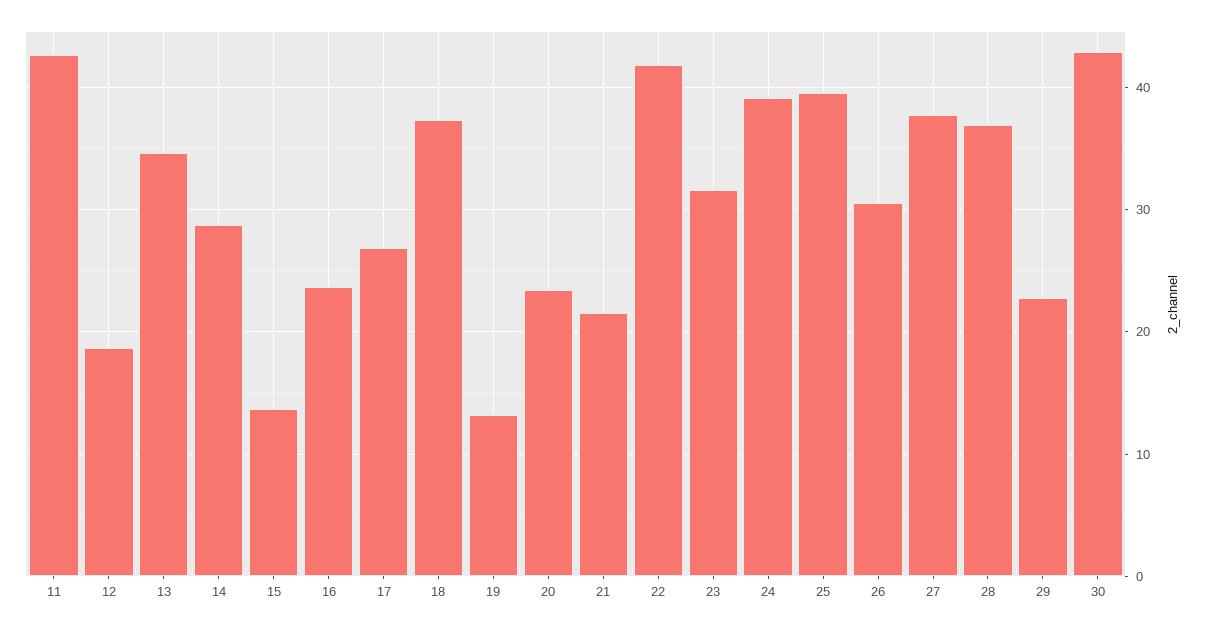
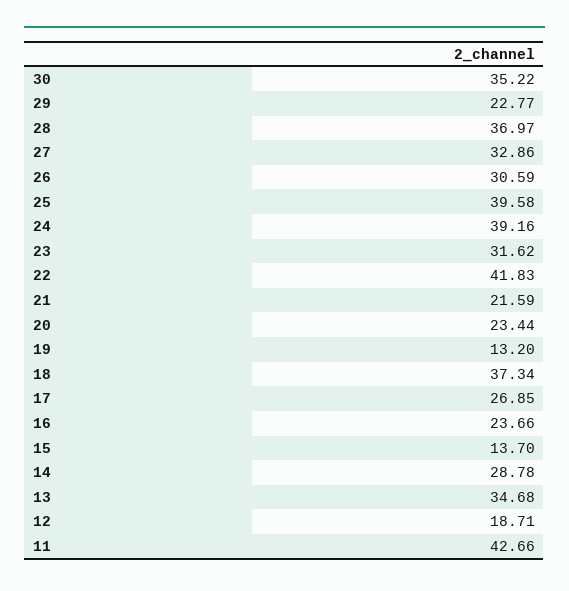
27: 38 -> 32.86
30: 43 -> 35.22

